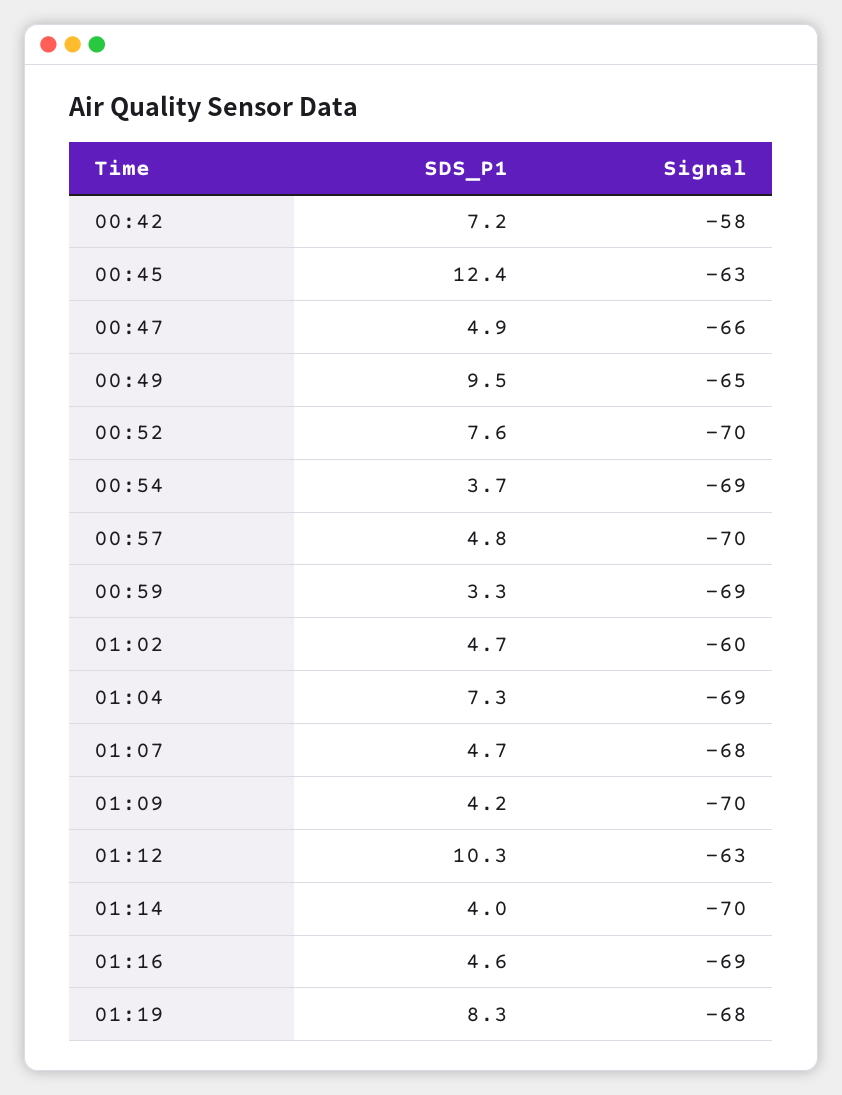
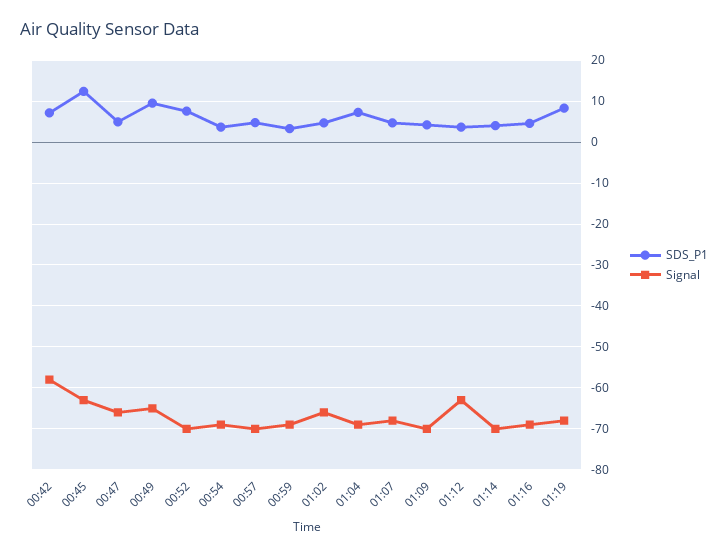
Signal, 01:02: -60 -> -66
SDS_P1, 01:12: 10.3 -> 4

